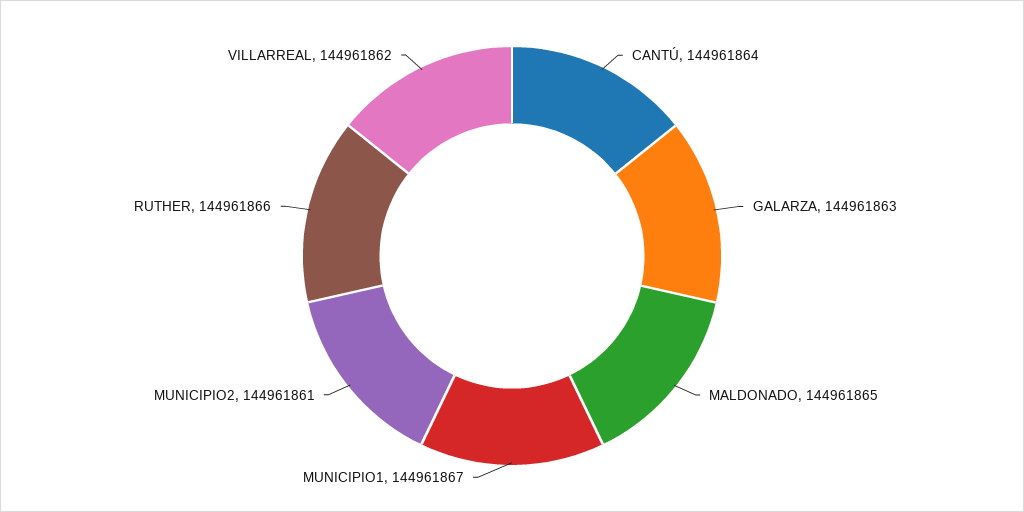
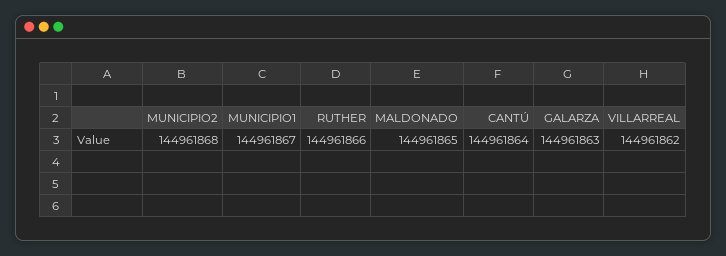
MUNICIPIO2: 144961861 -> 144961868

